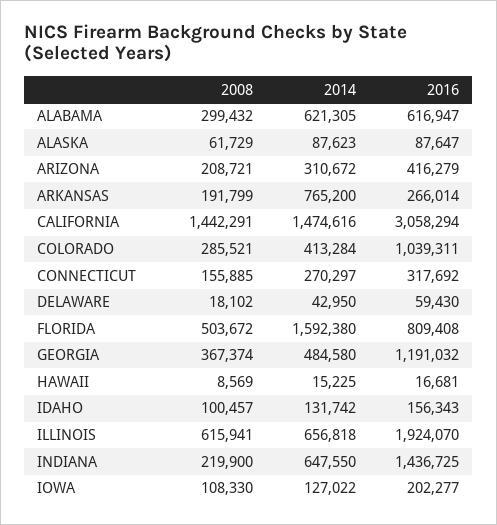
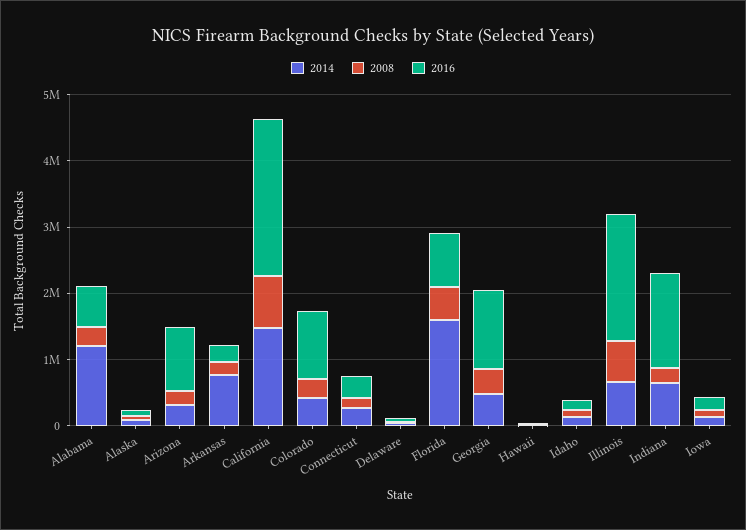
2014, ALABAMA: 621305 -> 1200000
2016, ARIZONA: 416279 -> 1000000
2008, CALIFORNIA: 1442291 -> 800000
2016, CALIFORNIA: 3058294 -> 2400000

